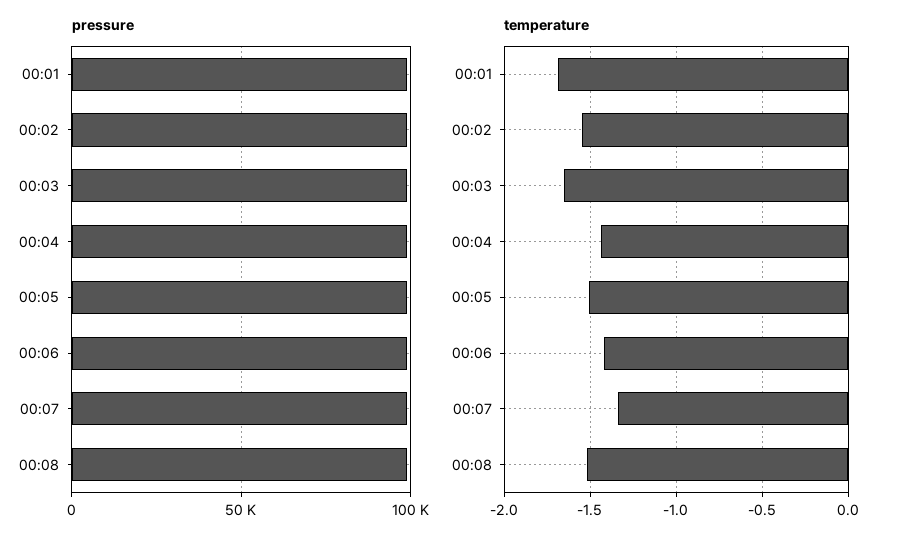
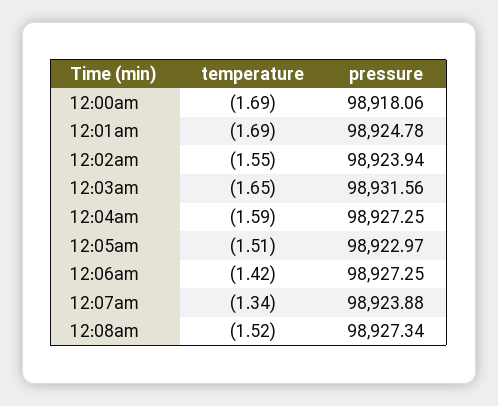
temperature, 00:04: -1.45 -> -1.59
temperature, 12:00am: none -> -1.69
pressure, 12:00am: none -> 98918.06

